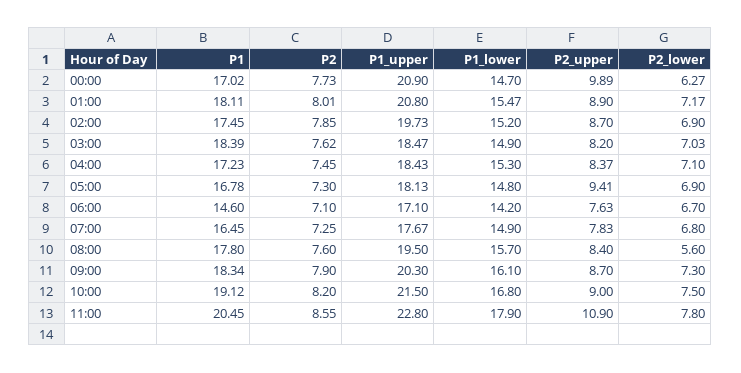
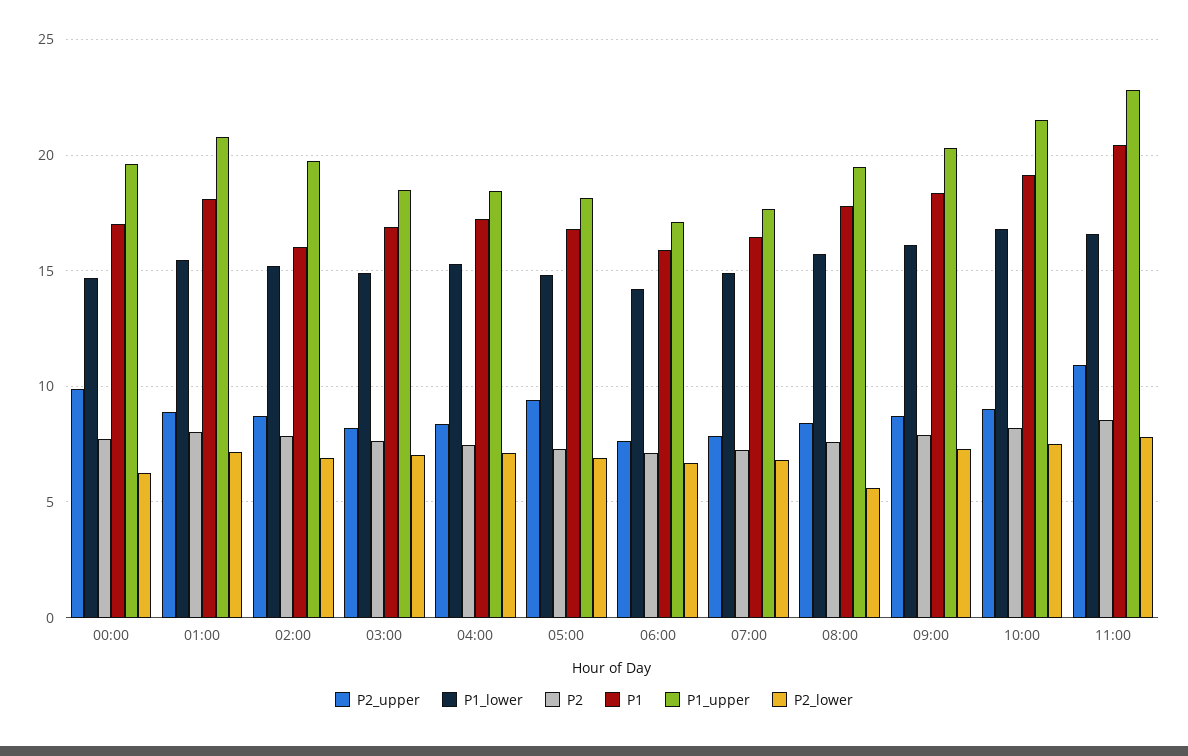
P1_upper, 00:00: 20.9 -> 19.5
P1, 02:00: 17.45 -> 16
P1, 03:00: 18.39 -> 17
P1, 06:00: 14.6 -> 16
P1_lower, 11:00: 17.9 -> 16.5

